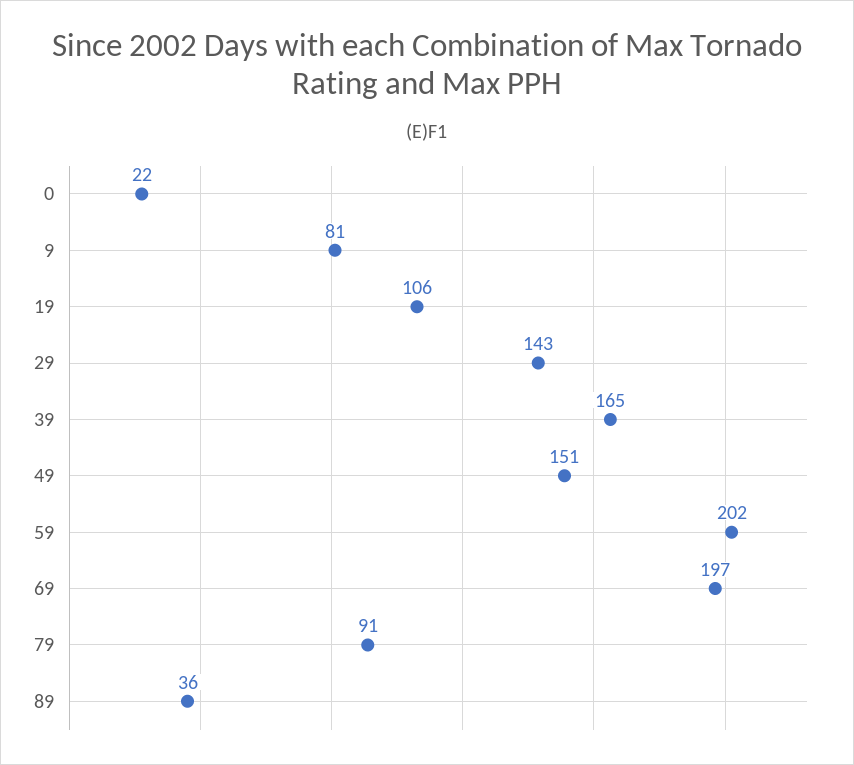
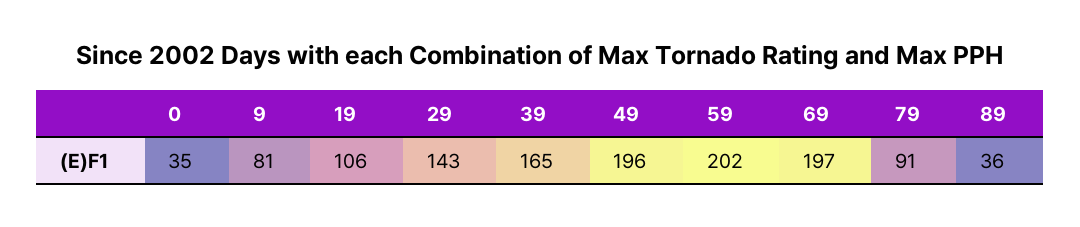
0: 22 -> 35
49: 151 -> 196

